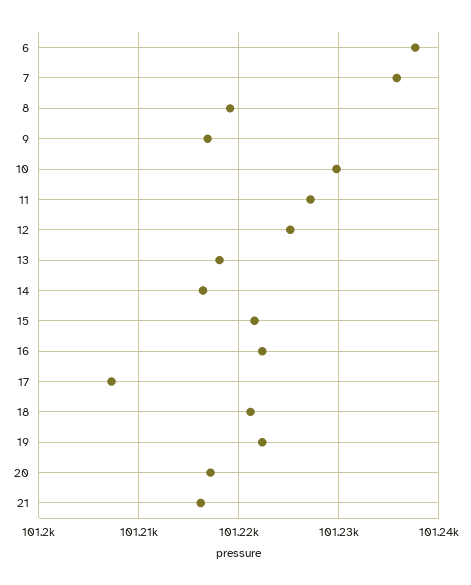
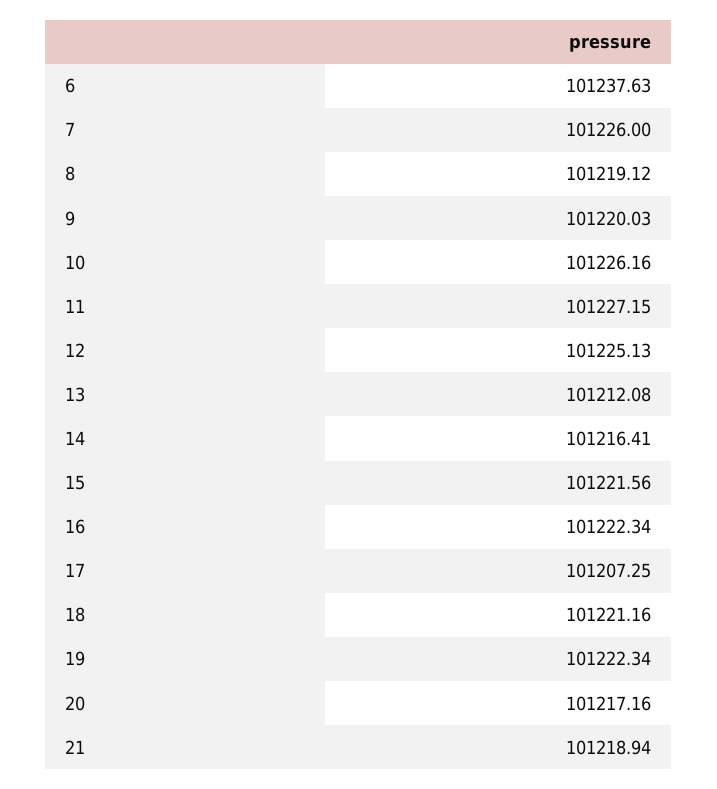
7: 101236 -> 101226
9: 101217 -> 101220.03
10: 101230 -> 101226.16
13: 101218 -> 101212.08
21: 101216 -> 101218.94

